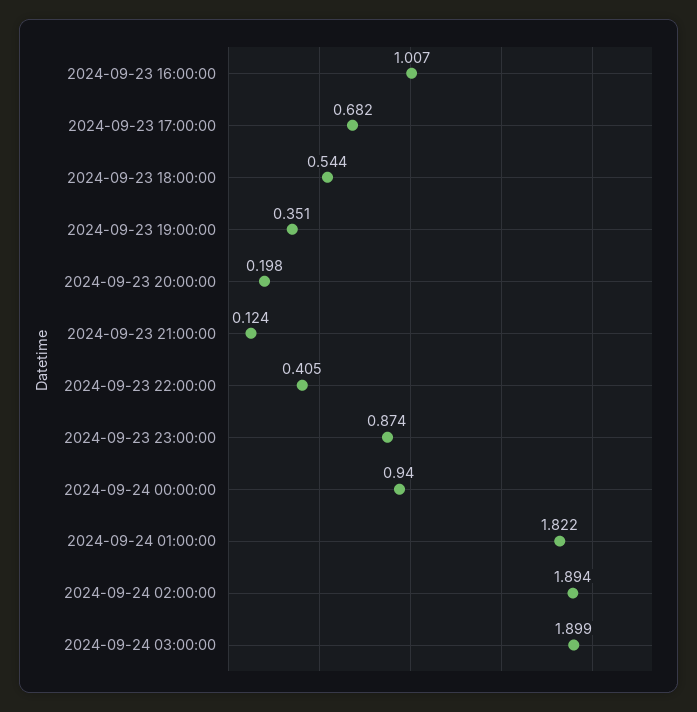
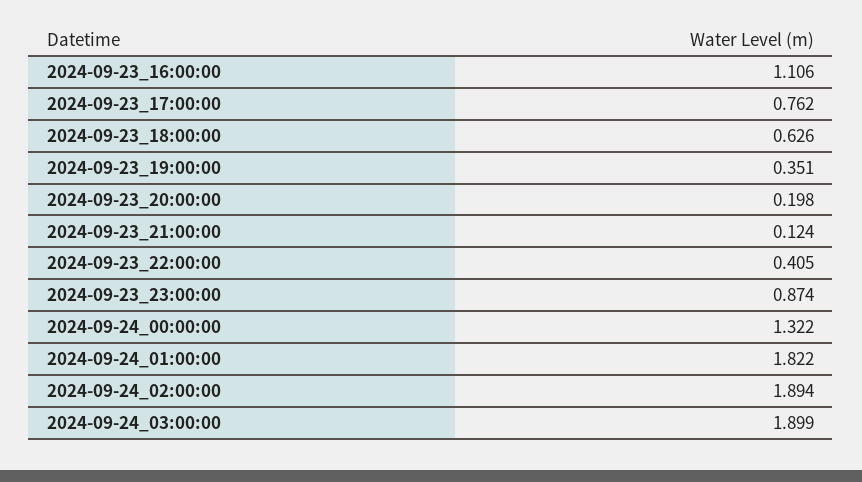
2024-09-23 16:00:00: 1.007 -> 1.106
2024-09-23 17:00:00: 0.682 -> 0.762
2024-09-23 18:00:00: 0.544 -> 0.626
2024-09-24 00:00:00: 0.94 -> 1.322

